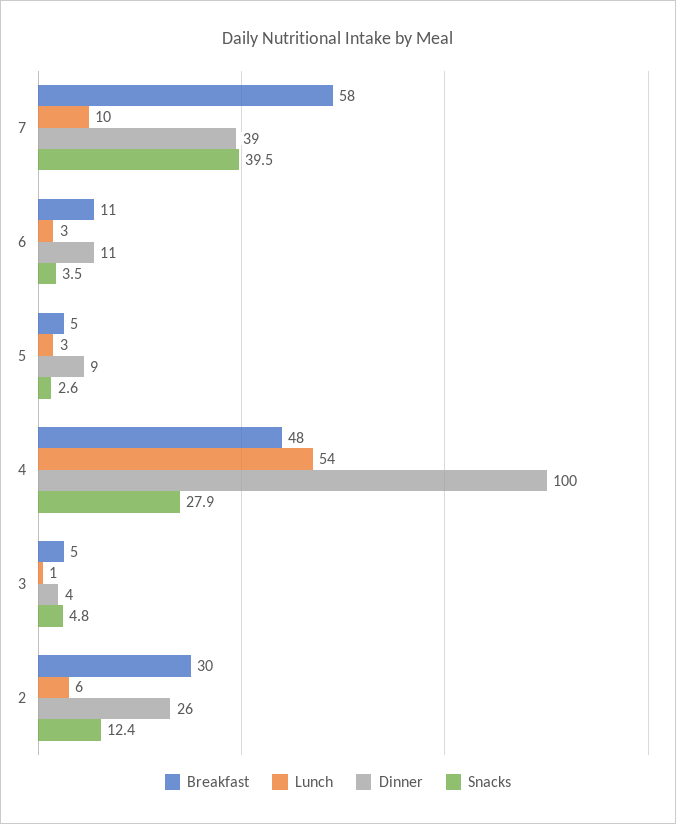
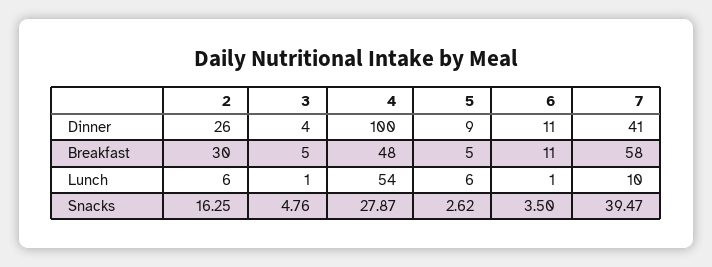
Dinner, 7: 39 -> 41
Lunch, 6: 3 -> 1
Lunch, 5: 3 -> 6
Snacks, 2: 12.4 -> 16.25

